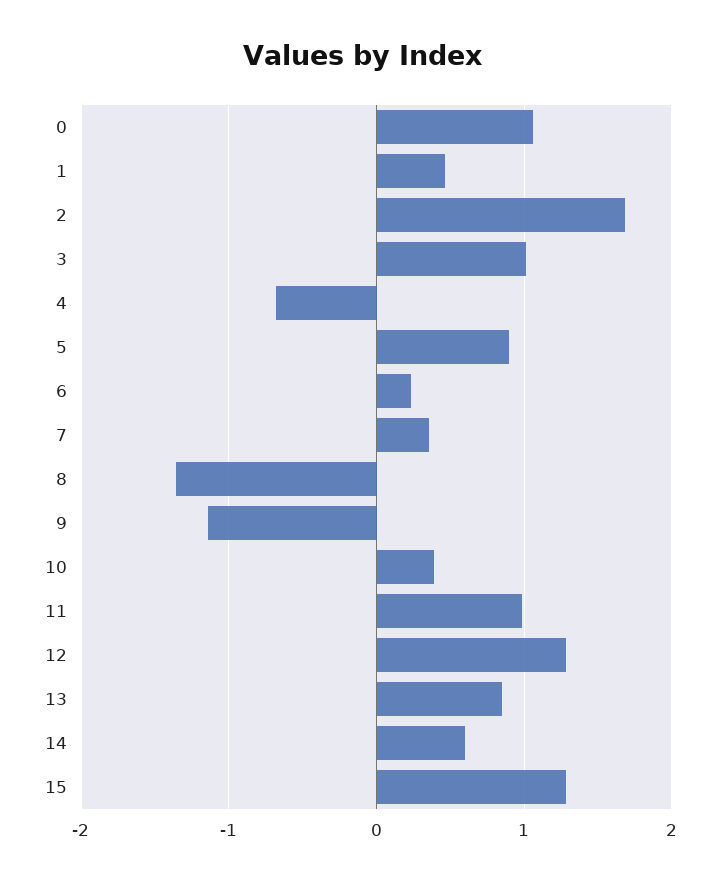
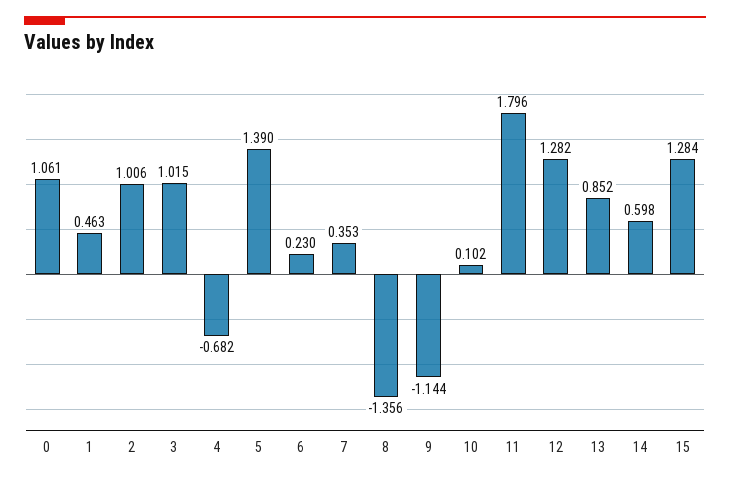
2: 1.7 -> 1.006
5: 0.9 -> 1.39
10: 0.4 -> 0.102
11: 1 -> 1.796

